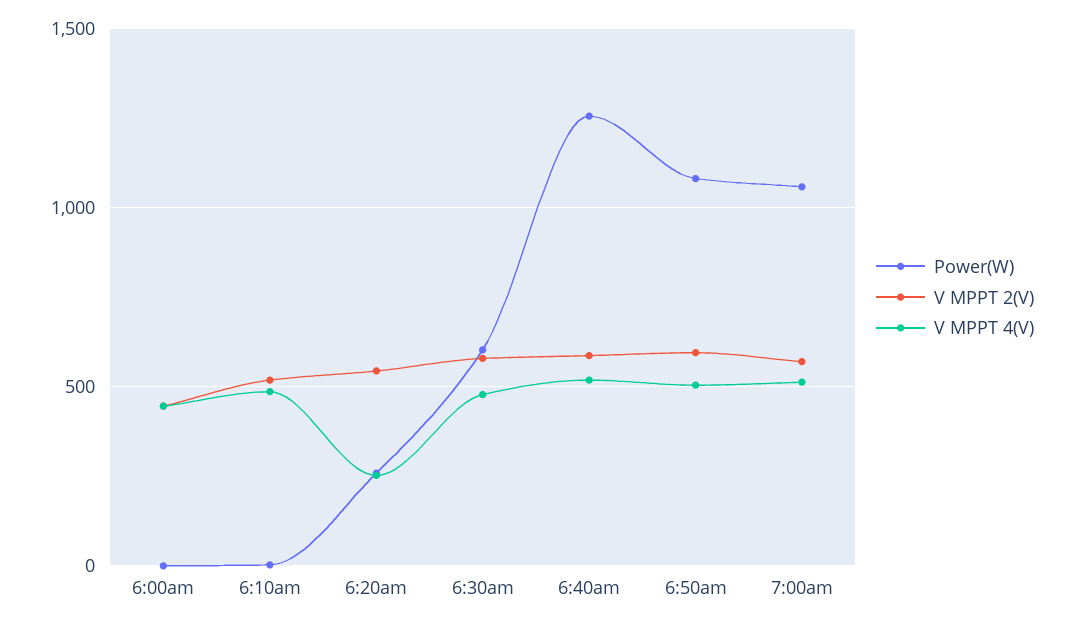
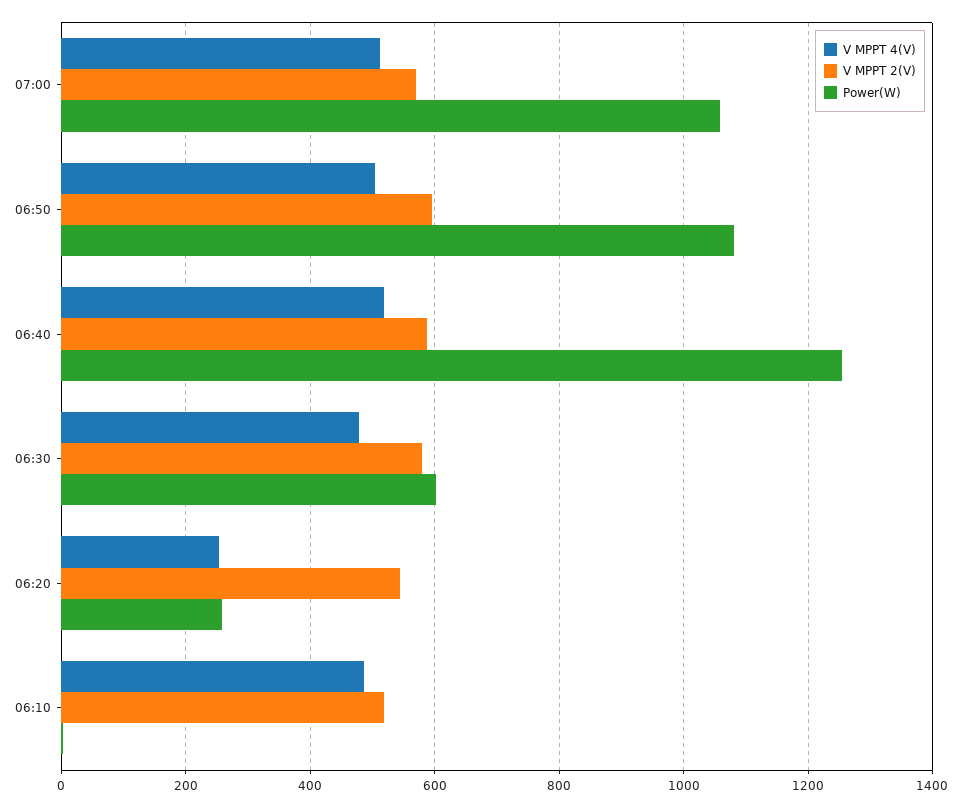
Power(W), 6:00am: 0 -> none
V MPPT 2(V), 6:00am: 450 -> none
V MPPT 4(V), 6:00am: 450 -> none

